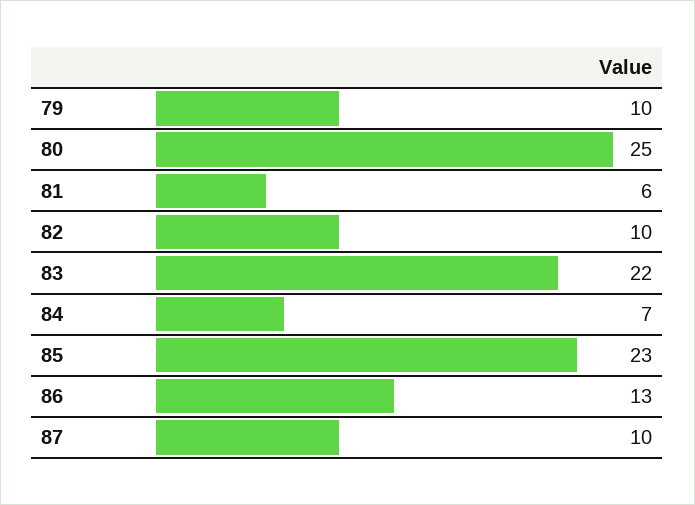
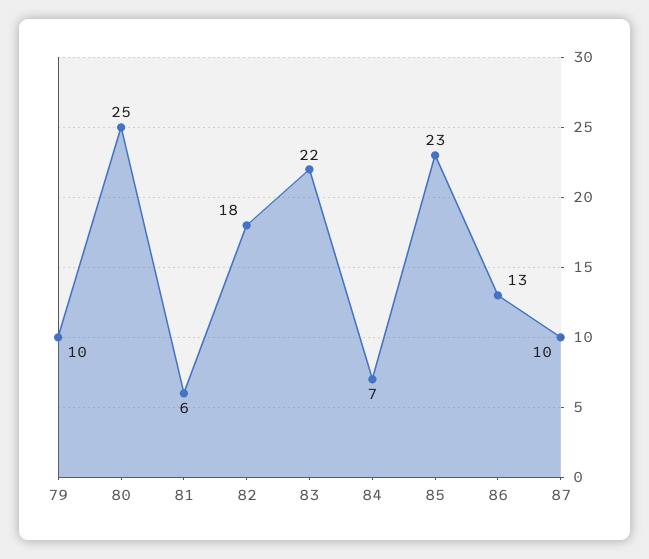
82: 10 -> 18

